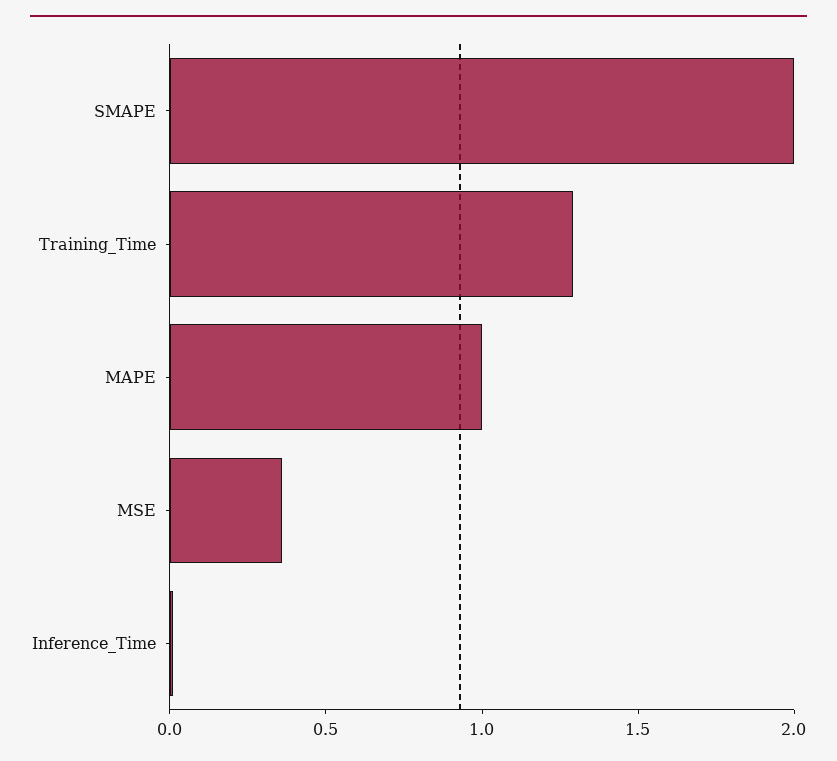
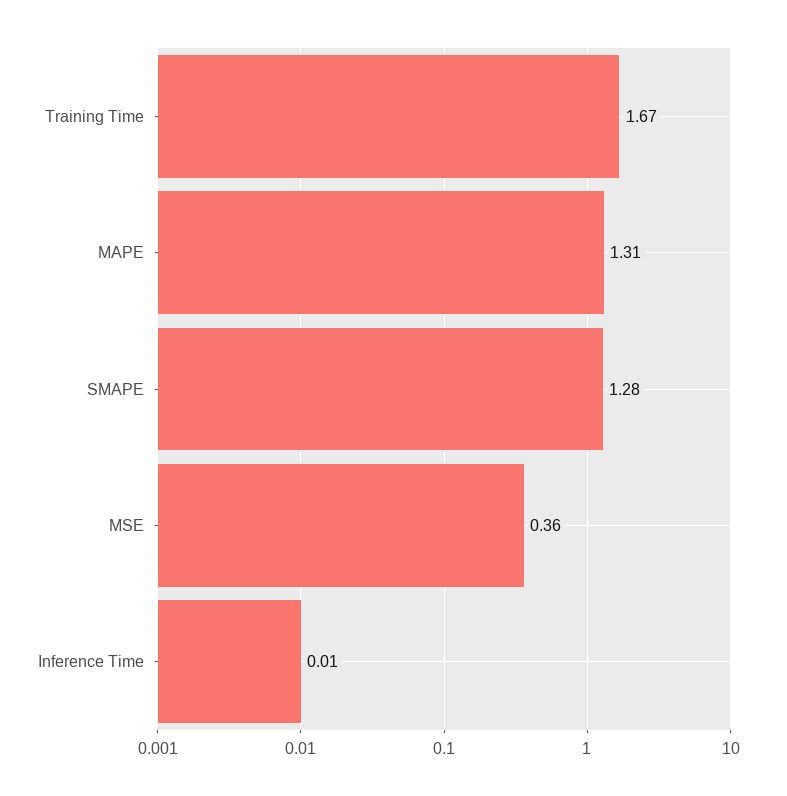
SMAPE: 2 -> 1.28
Training_Time: 1.3 -> 1.67
MAPE: 1 -> 1.31

